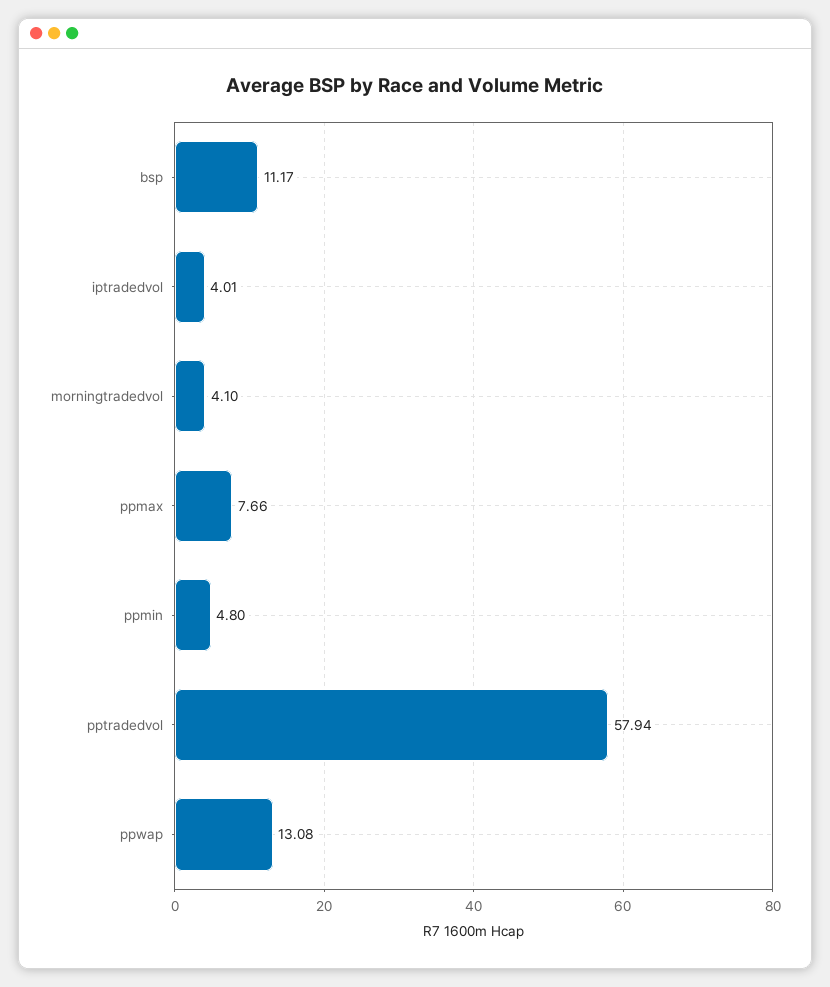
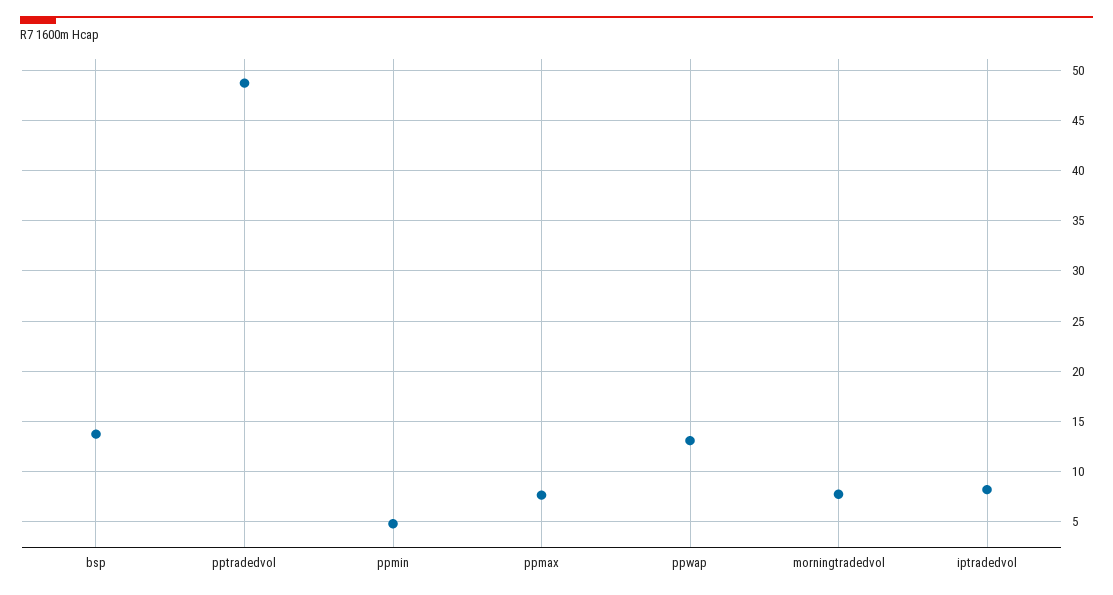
bsp: 11.17 -> 14
iptradedvol: 4.01 -> 8
morningtradedvol: 4.1 -> 8
pptradedvol: 57.94 -> 49

